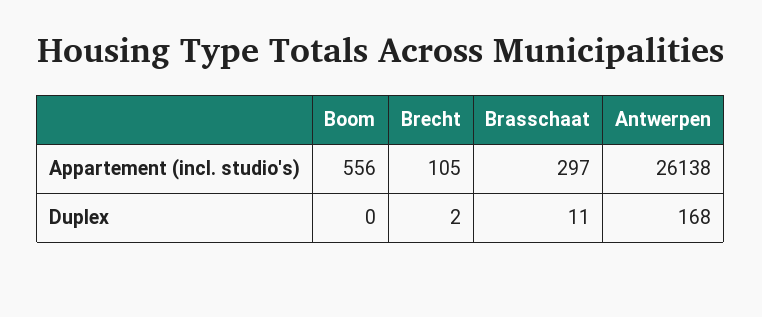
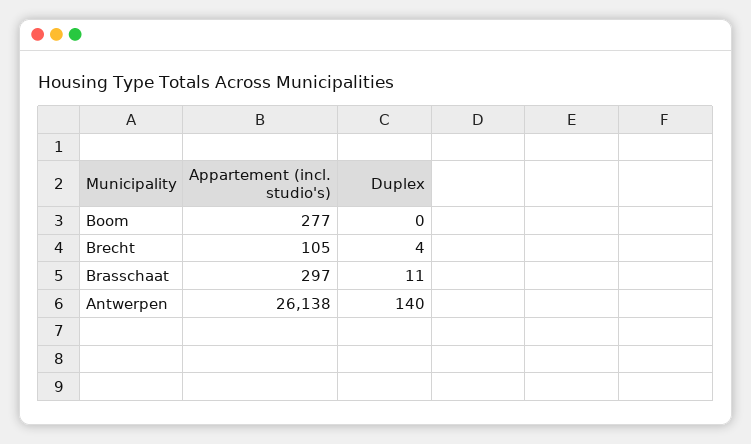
Boom, Appartement (incl. studio's): 556 -> 277
Brecht, Duplex: 2 -> 4
Antwerpen, Duplex: 168 -> 140

